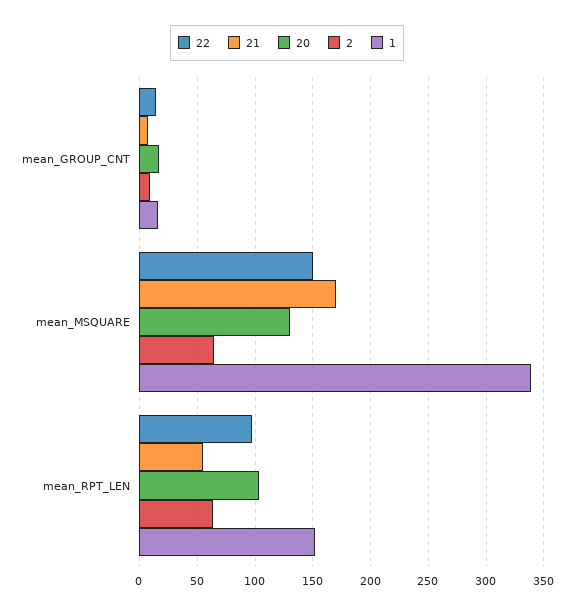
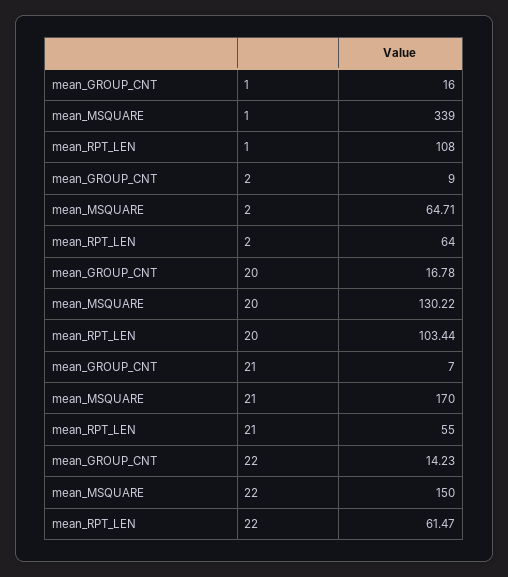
22, mean_RPT_LEN: 100 -> 61.47
1, mean_RPT_LEN: 150 -> 108

